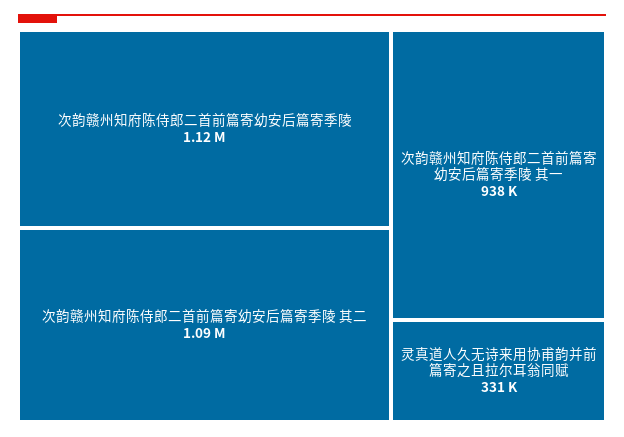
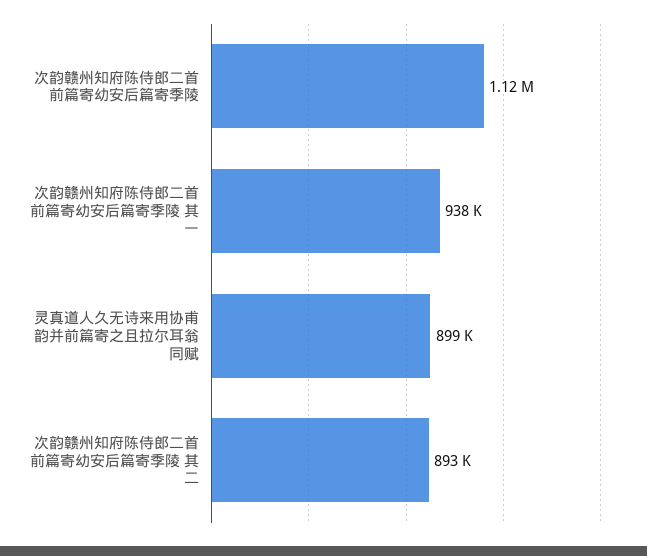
次韵赣州知府陈侍郎二首前篇寄幼安后篇寄季陵 其二: 1090000 -> 893000
灵真道人久无诗来用协甫韵并前篇寄之且拉尔耳翁同赋: 331000 -> 899000

